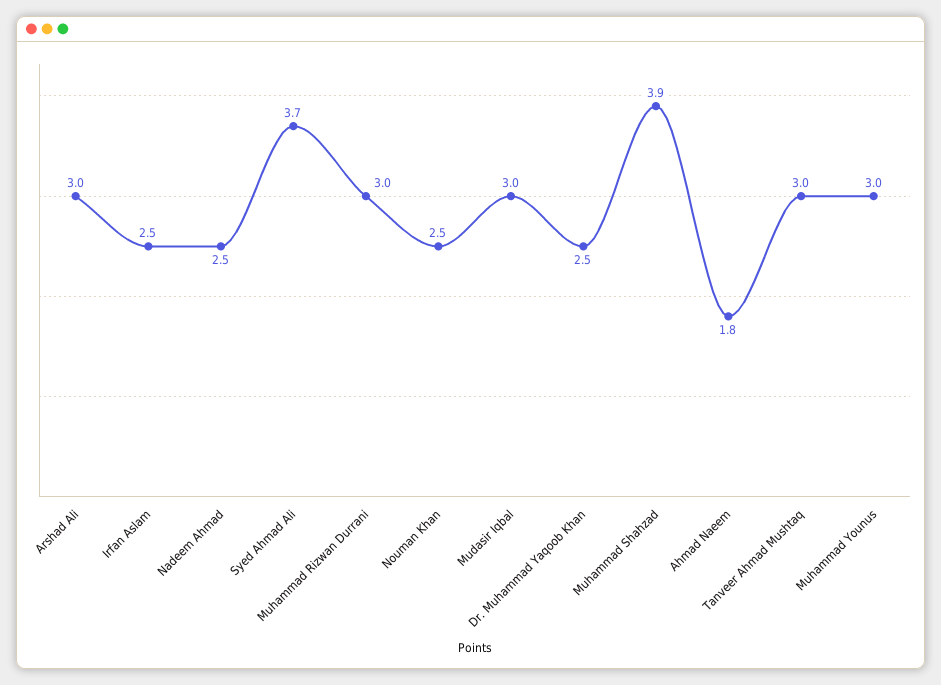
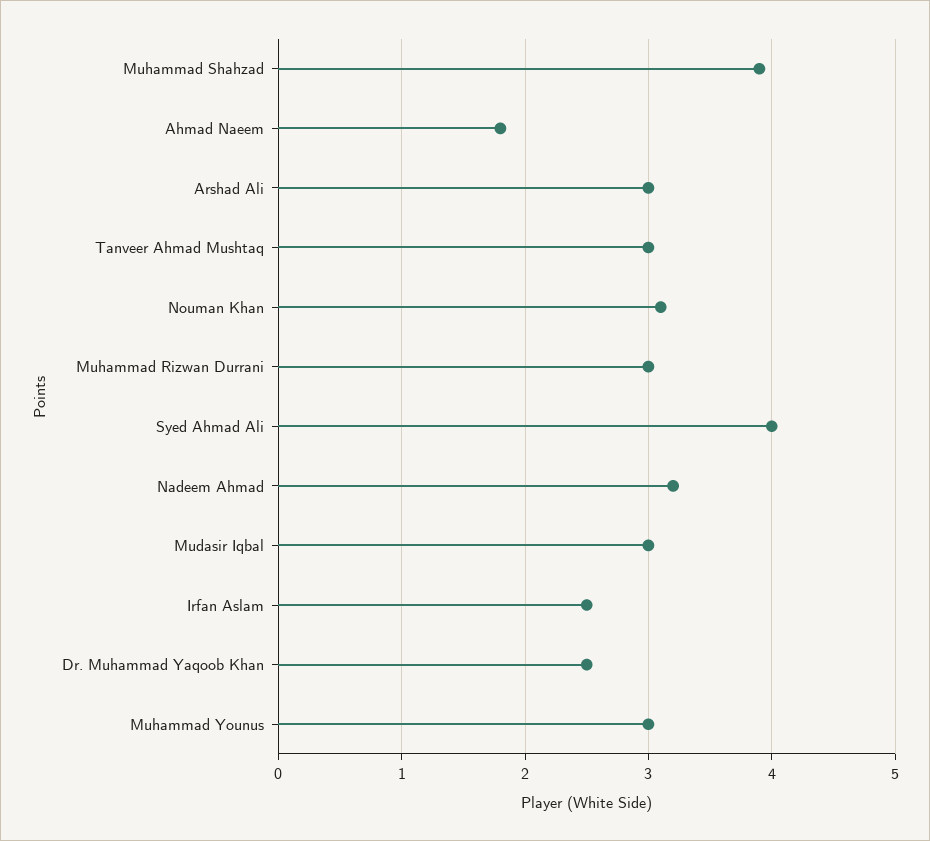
Nadeem Ahmad: 2.5 -> 3.2
Syed Ahmad Ali: 3.7 -> 4
Nouman Khan: 2.5 -> 3.1

